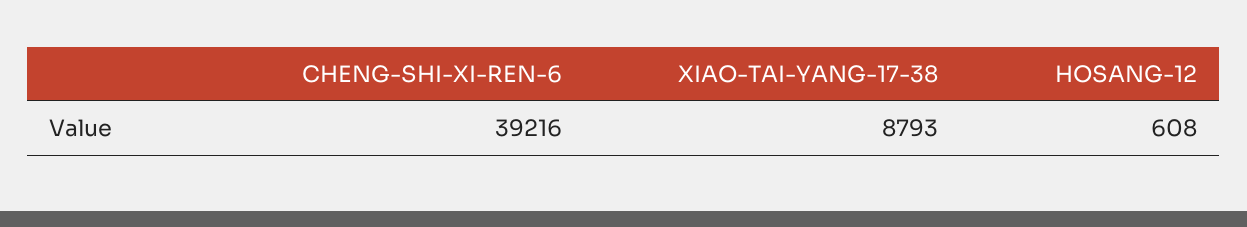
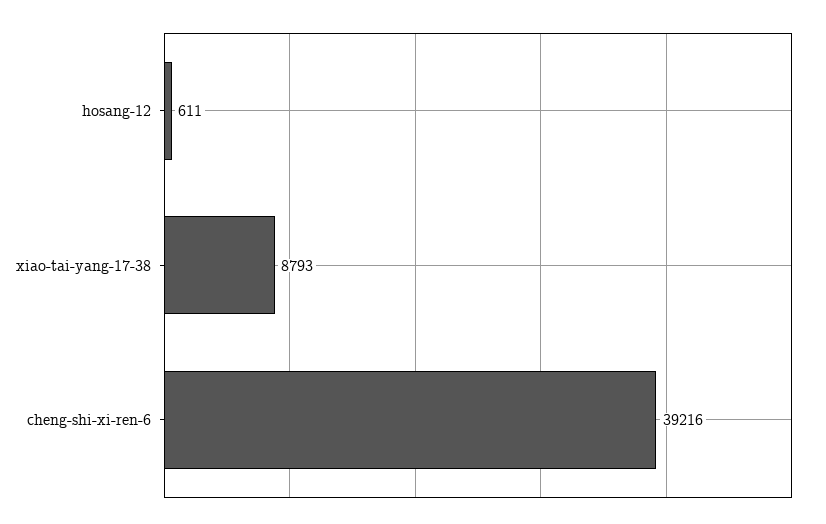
HOSANG-12: 608 -> 611

